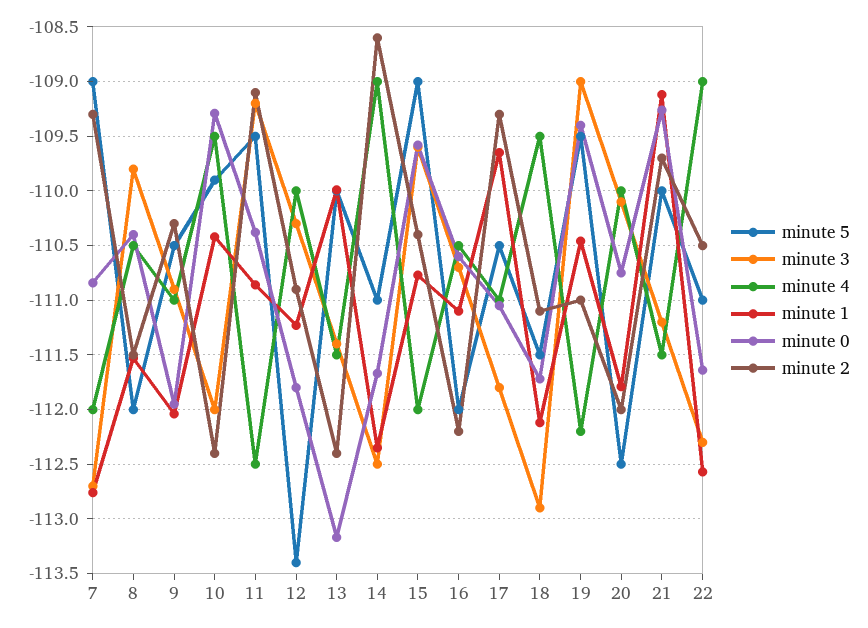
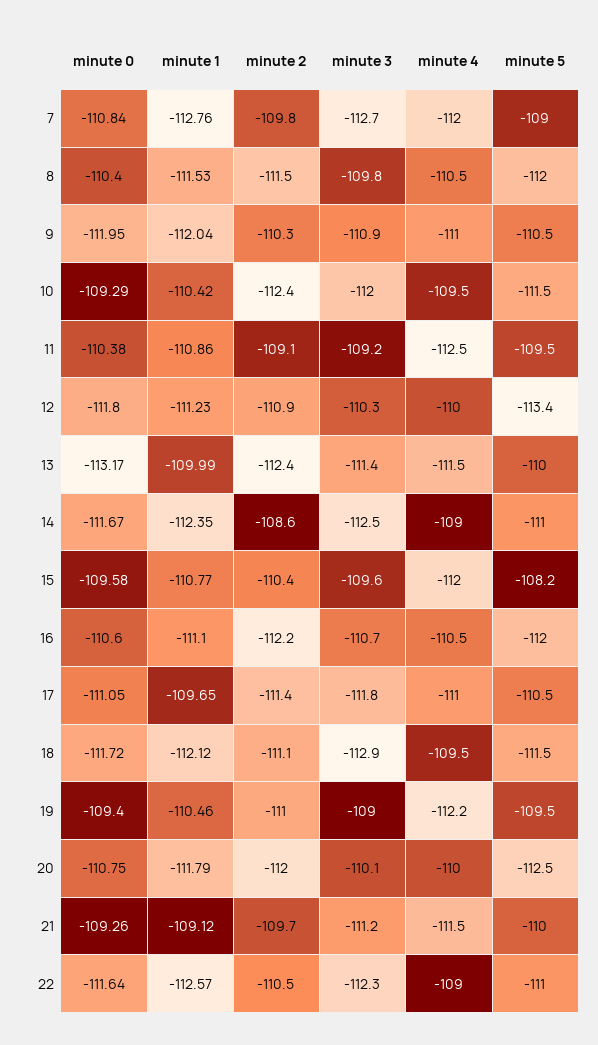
minute 2, 7: -109.3 -> -109.8
minute 5, 10: -109.9 -> -111.5
minute 5, 15: -109 -> -108.2
minute 2, 17: -109.3 -> -111.4

